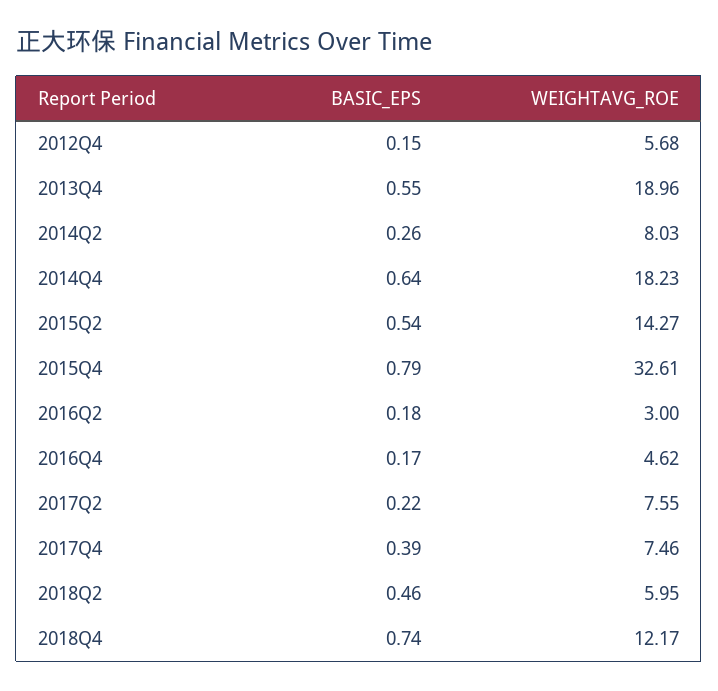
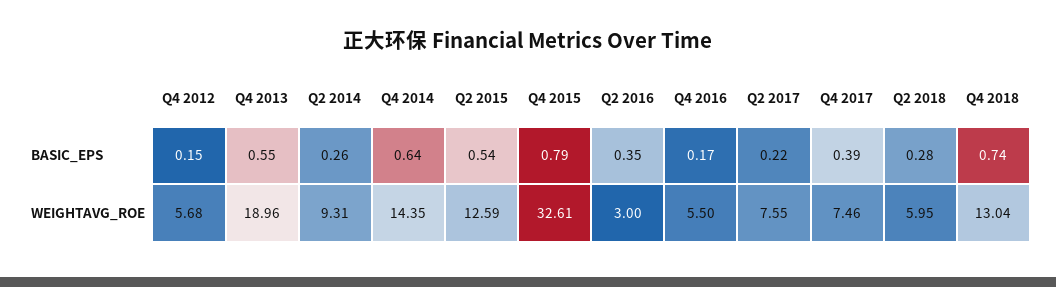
WEIGHTAVG_ROE, 2014Q2: 8.03 -> 9.31
WEIGHTAVG_ROE, 2014Q4: 18.23 -> 14.35
WEIGHTAVG_ROE, 2015Q2: 14.27 -> 12.59
BASIC_EPS, 2016Q2: 0.18 -> 0.35
WEIGHTAVG_ROE, 2016Q4: 4.62 -> 5.5
BASIC_EPS, 2018Q2: 0.46 -> 0.28
WEIGHTAVG_ROE, 2018Q4: 12.17 -> 13.04

